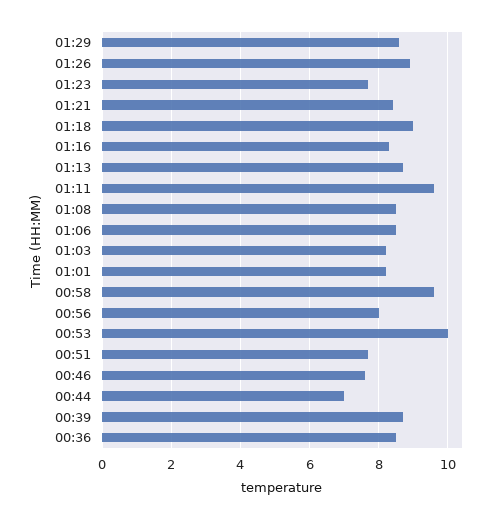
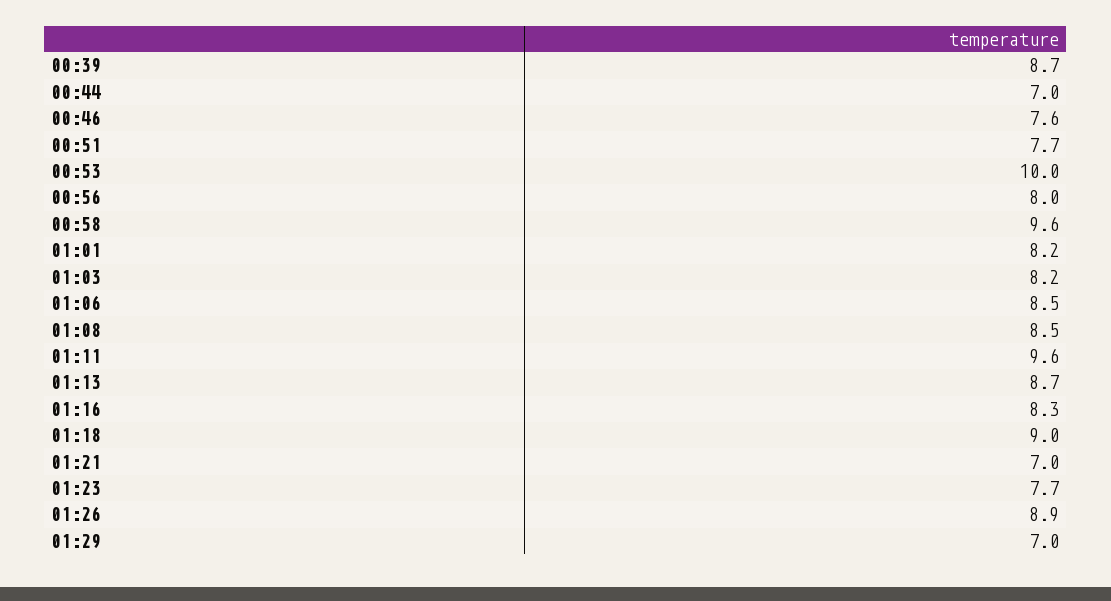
01:29: 8.5 -> 7
01:21: 8.5 -> 7
00:36: 8.5 -> none

